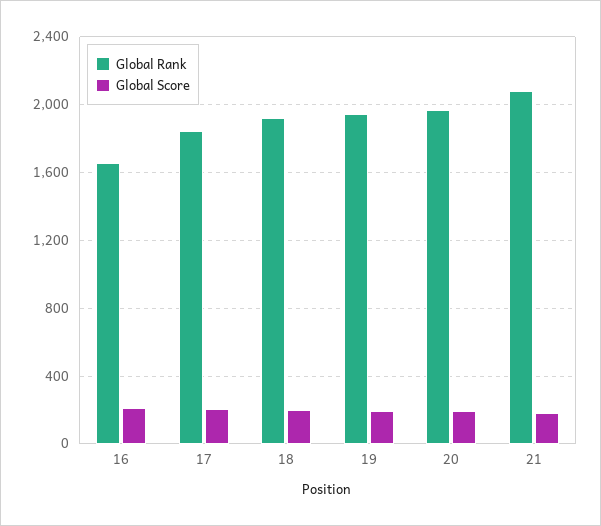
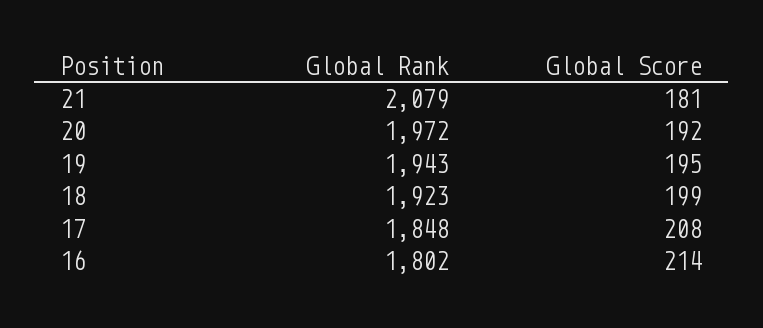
Global Rank, 16: 1650 -> 1802

